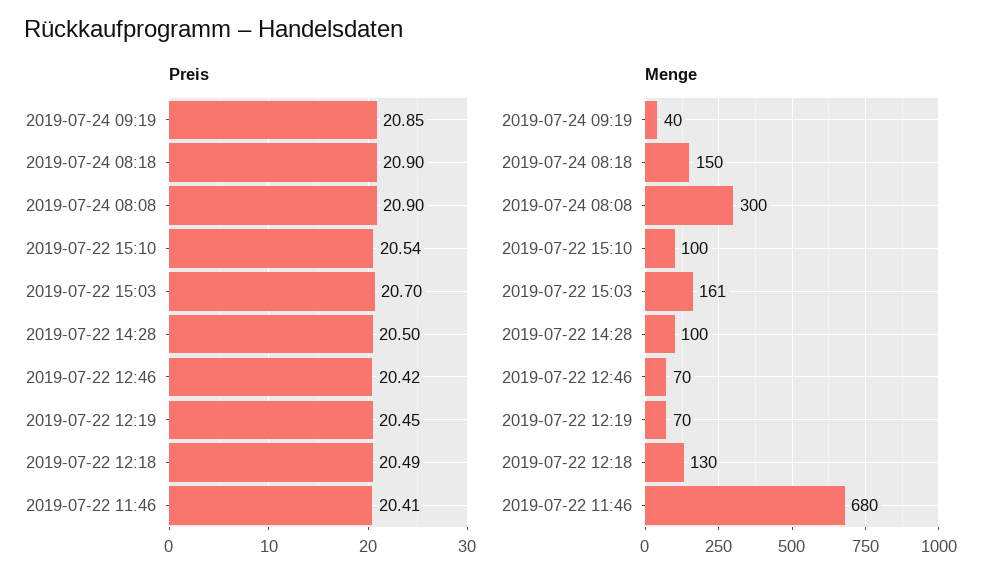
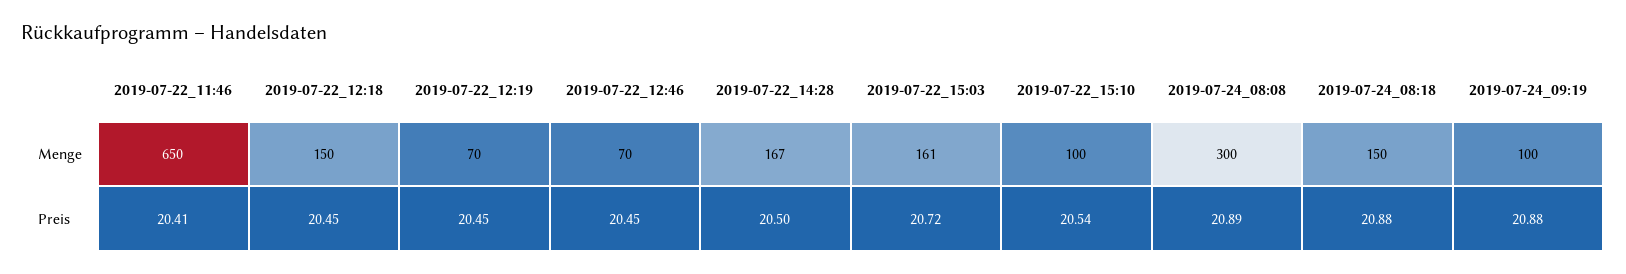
Preis, 2019-07-24 09:19: 20.85 -> 20.88
Preis, 2019-07-24 08:18: 20.9 -> 20.88
Preis, 2019-07-24 08:08: 20.9 -> 20.89
Preis, 2019-07-22 15:03: 20.7 -> 20.72
Preis, 2019-07-22 12:46: 20.42 -> 20.45
Preis, 2019-07-22 12:18: 20.49 -> 20.45
Menge, 2019-07-24 09:19: 40 -> 100
Menge, 2019-07-22 14:28: 100 -> 167
Menge, 2019-07-22 12:18: 130 -> 150
Menge, 2019-07-22 11:46: 680 -> 650

